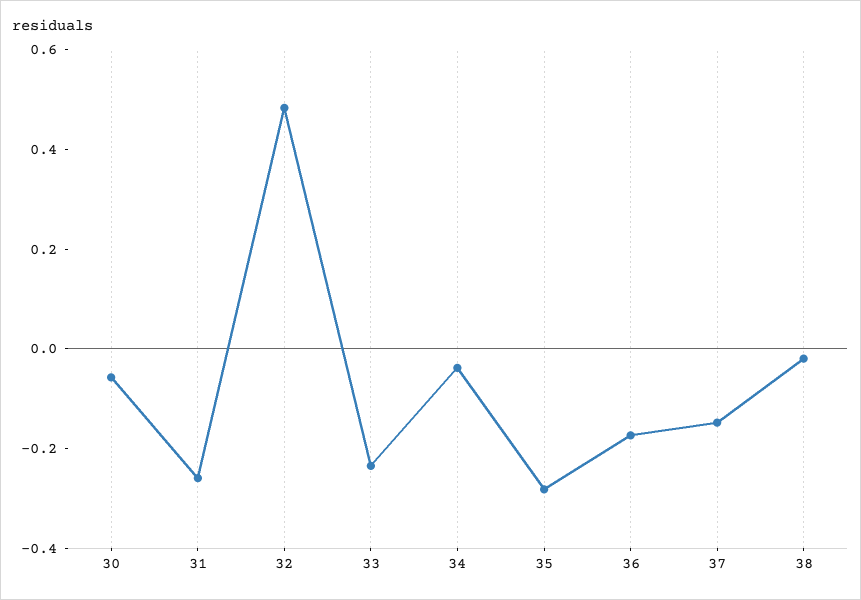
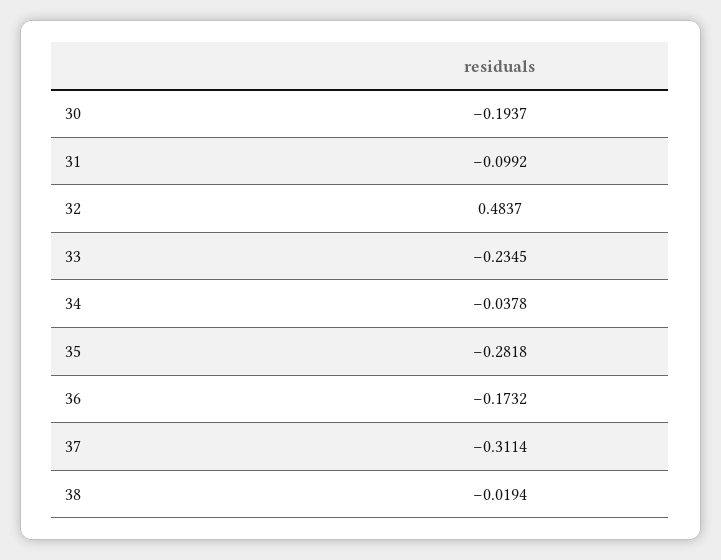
30: -0.05 -> -0.1937
31: -0.25 -> -0.0992
37: -0.15 -> -0.3114

